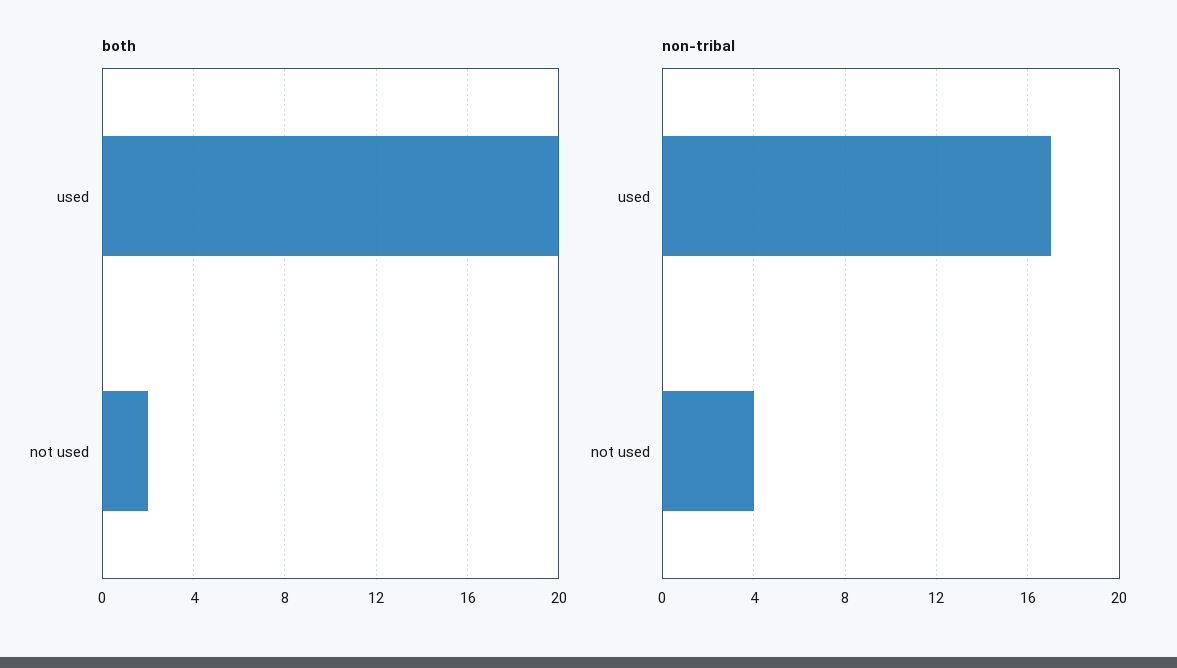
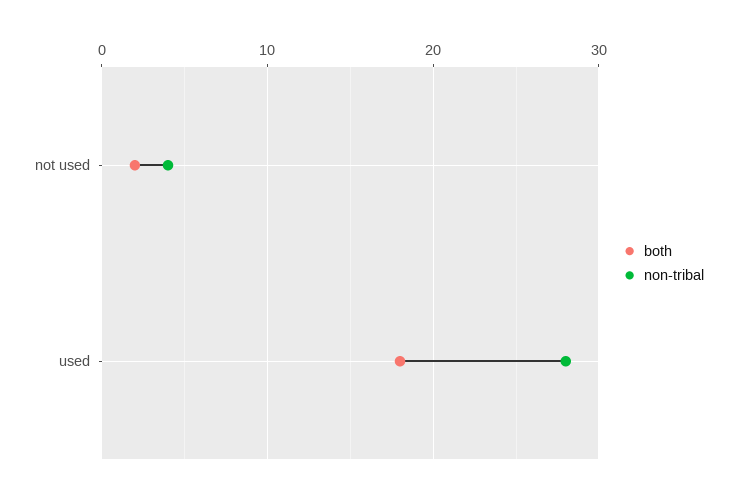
both, used: 20 -> 18
non-tribal, used: 17 -> 28

